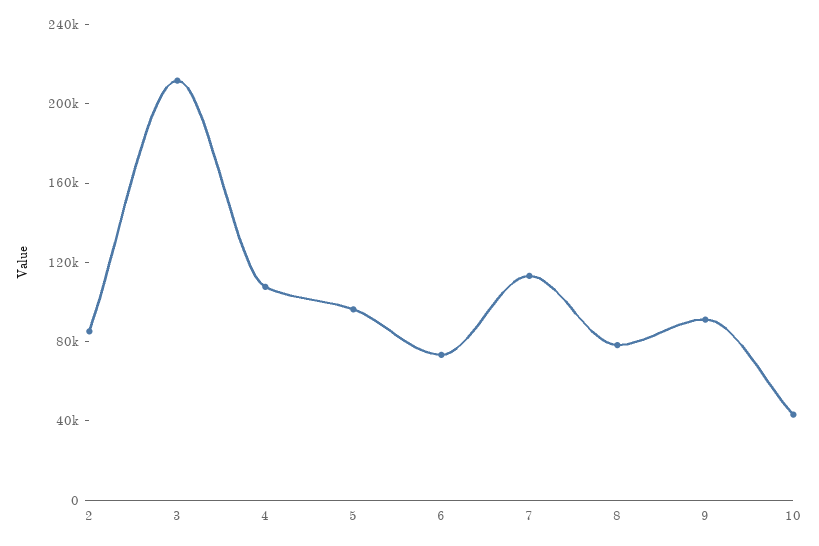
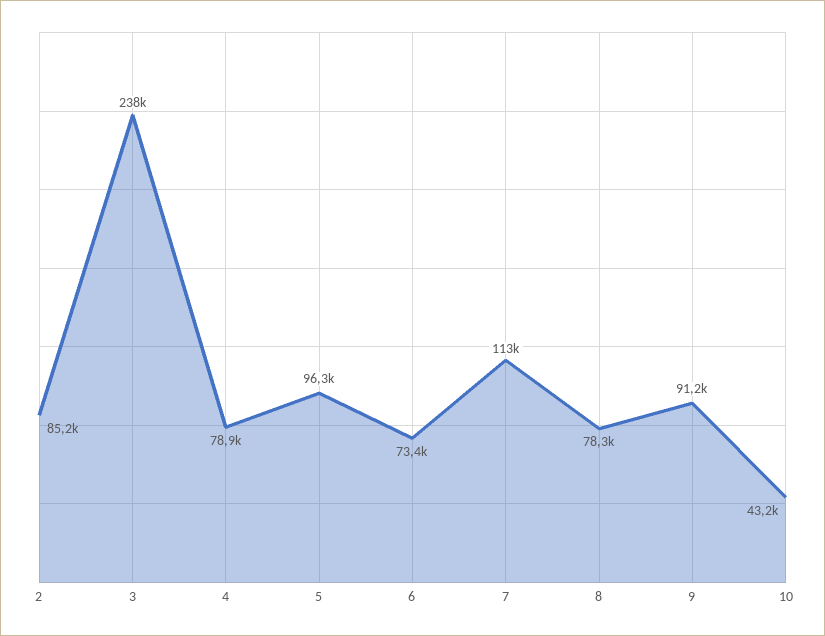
3: 210000 -> 238000
4: 110000 -> 78900

